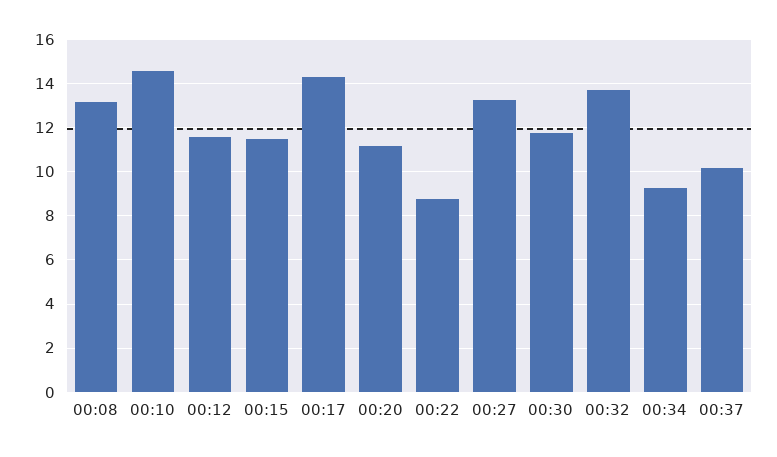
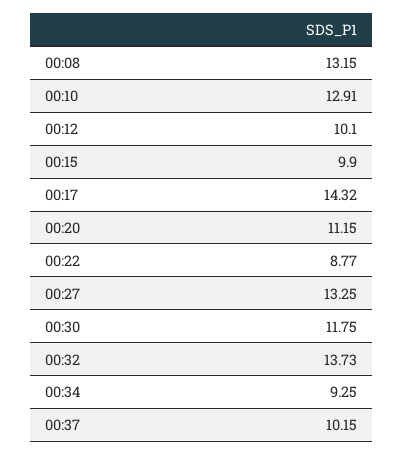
00:10: 14.5 -> 12.91
00:12: 11.5 -> 10.1
00:15: 11.5 -> 9.9

